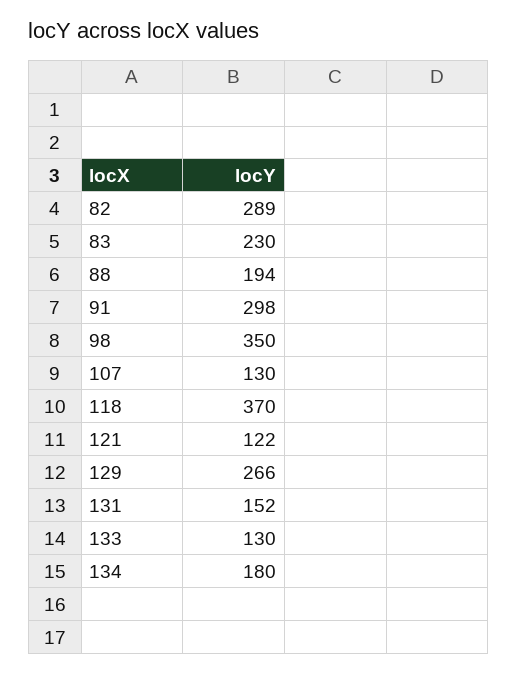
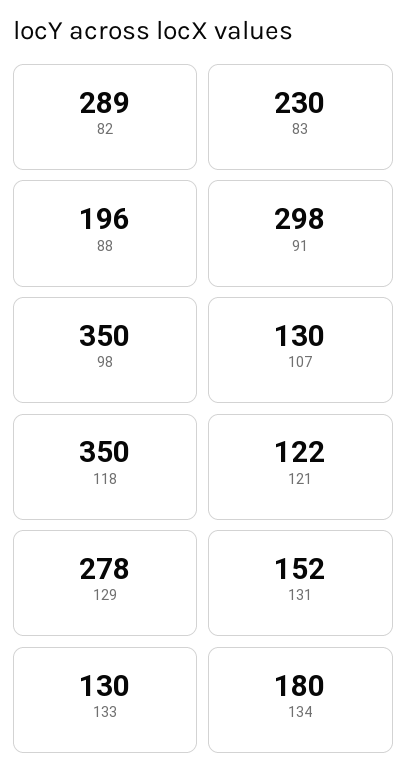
88: 194 -> 196
118: 370 -> 350
129: 266 -> 278

